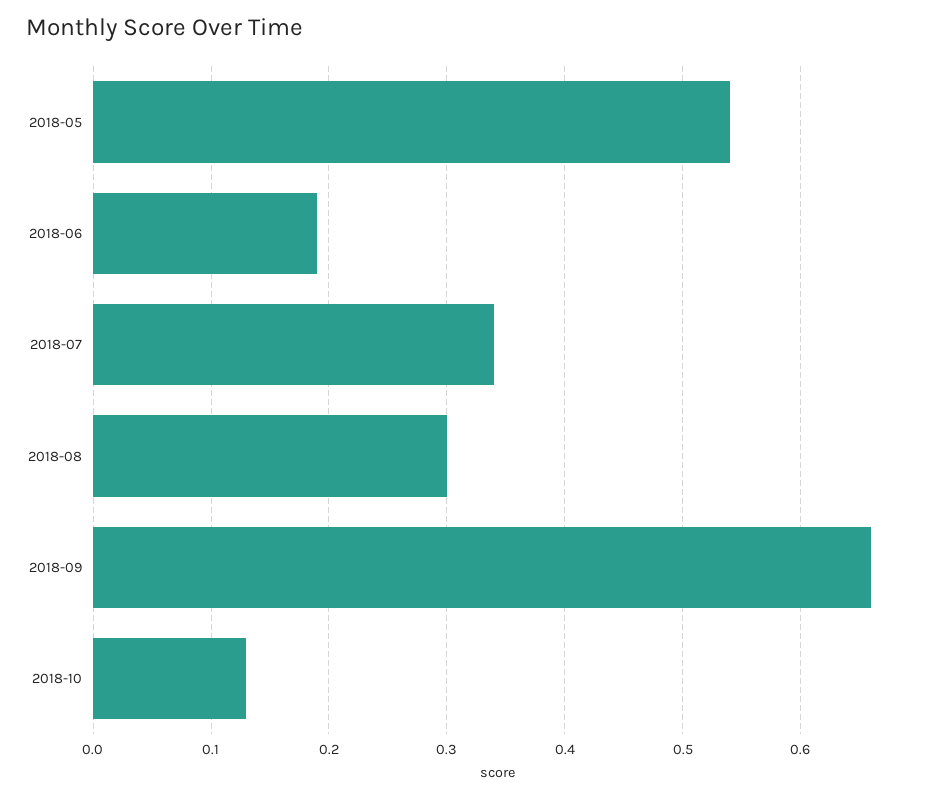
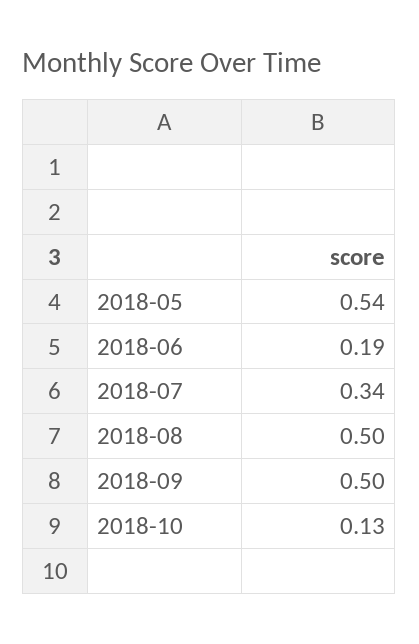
2018-08: 0.3 -> 0.5
2018-09: 0.66 -> 0.5

